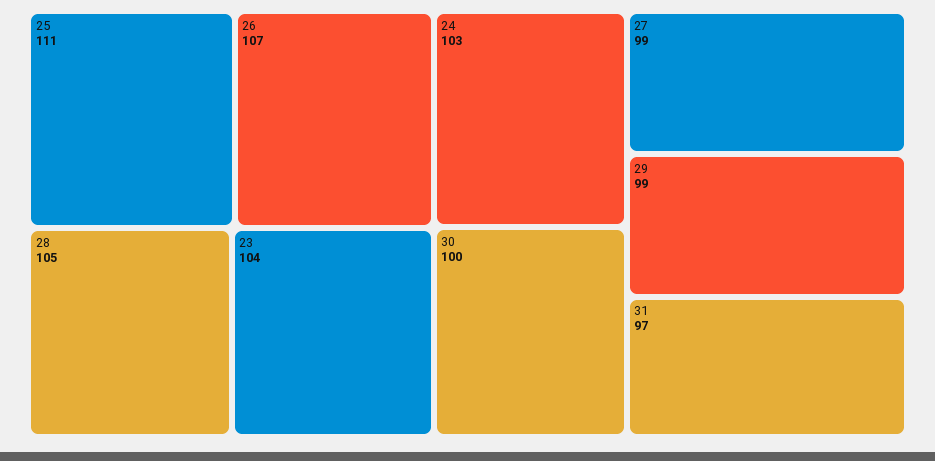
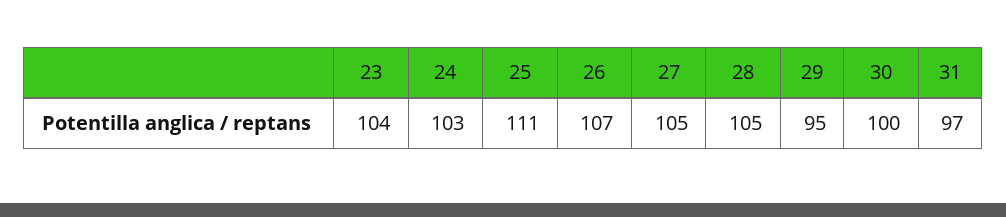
27: 99 -> 105
29: 99 -> 95

